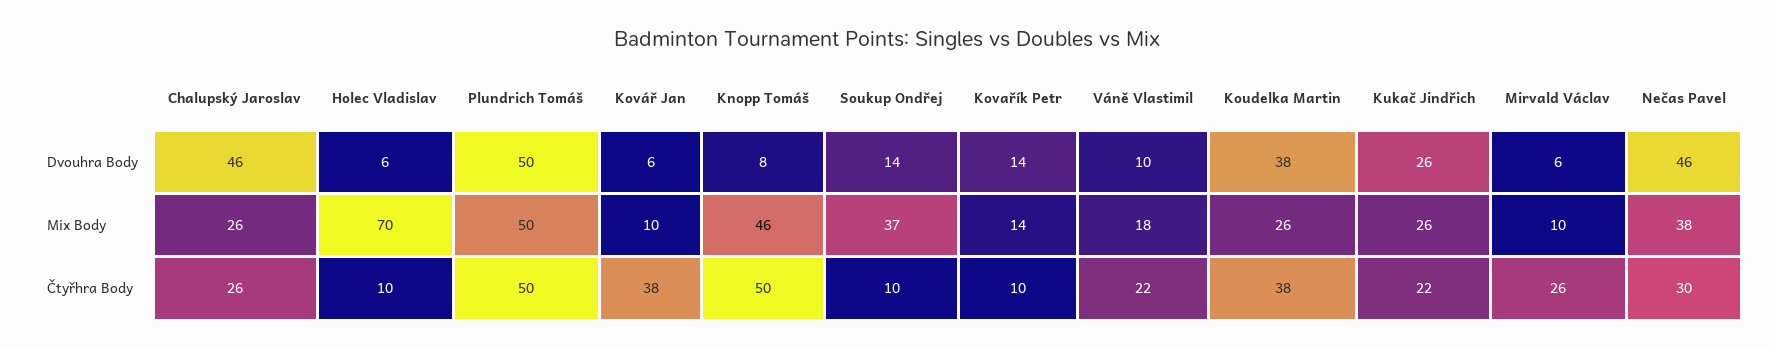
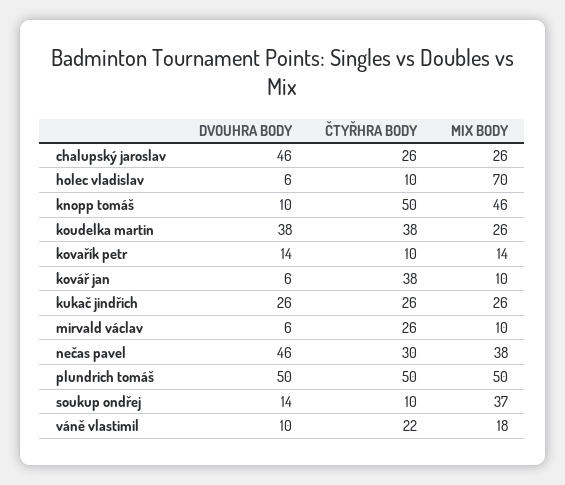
Knopp Tomáš, Dvouhra Body: 8 -> 10
Kukač Jindřich, Čtyřhra Body: 22 -> 26

